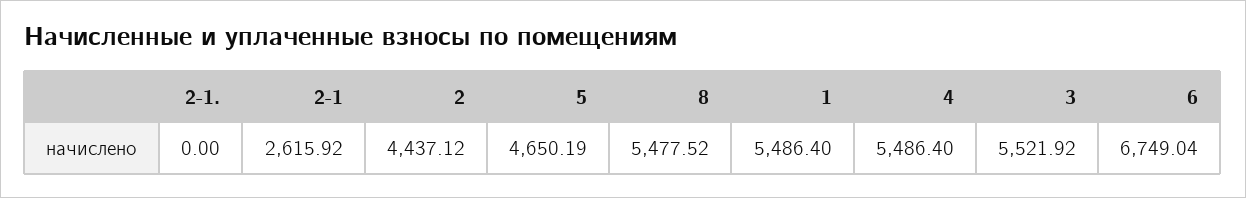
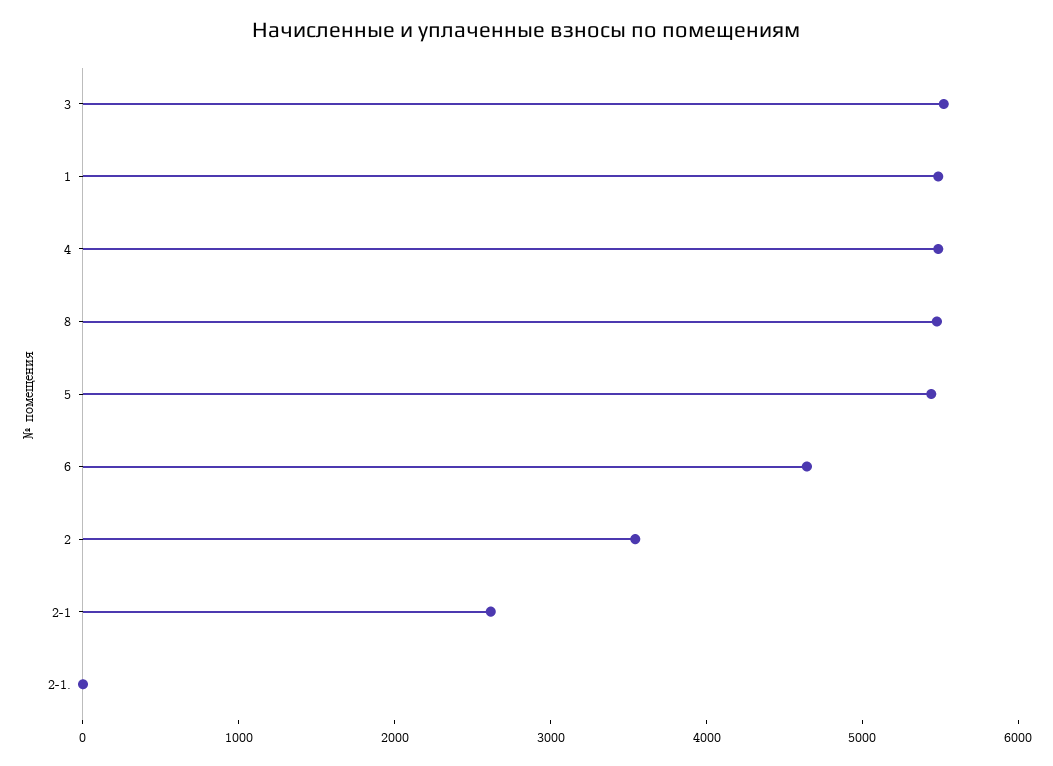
2: 4437.12 -> 3600
5: 4650.19 -> 5400
6: 6749.04 -> 4600

